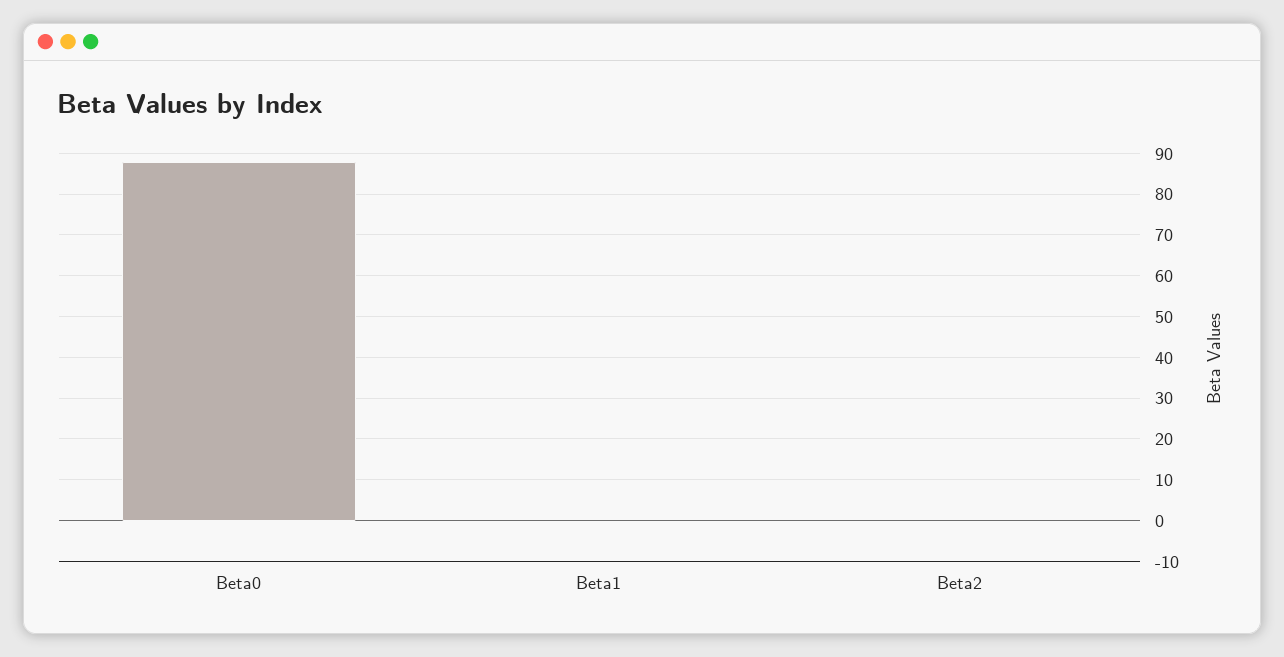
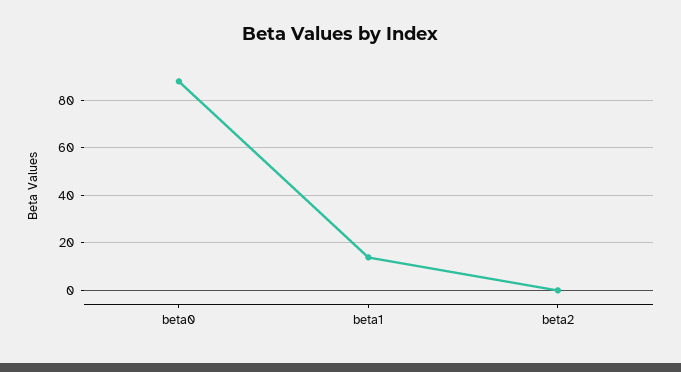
Beta1: 0 -> 15

